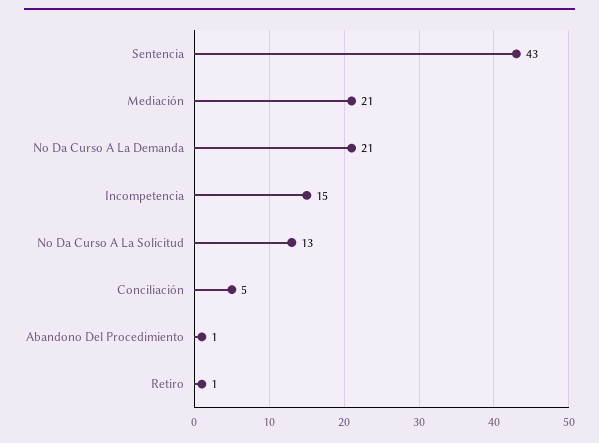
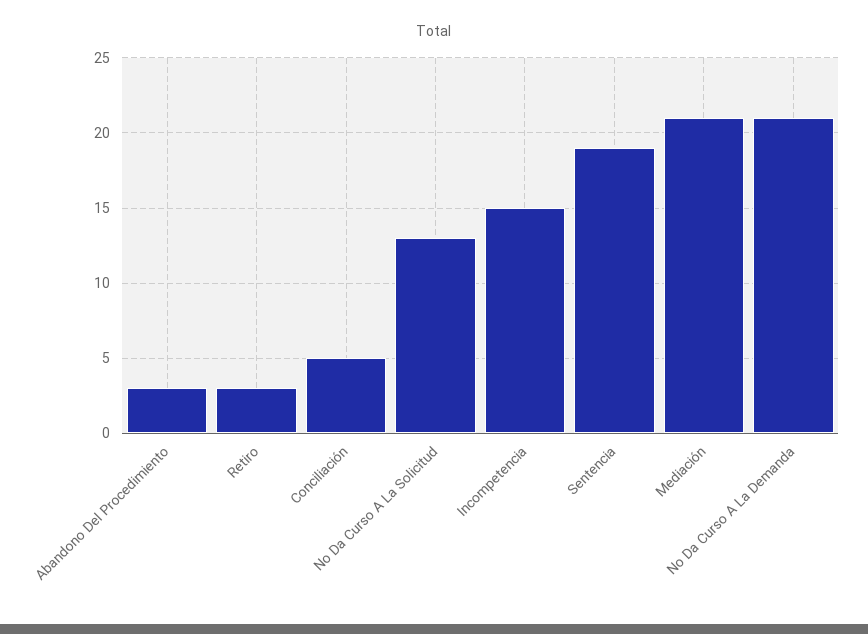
Sentencia: 43 -> 19
Abandono Del Procedimiento: 1 -> 3
Retiro: 1 -> 3

